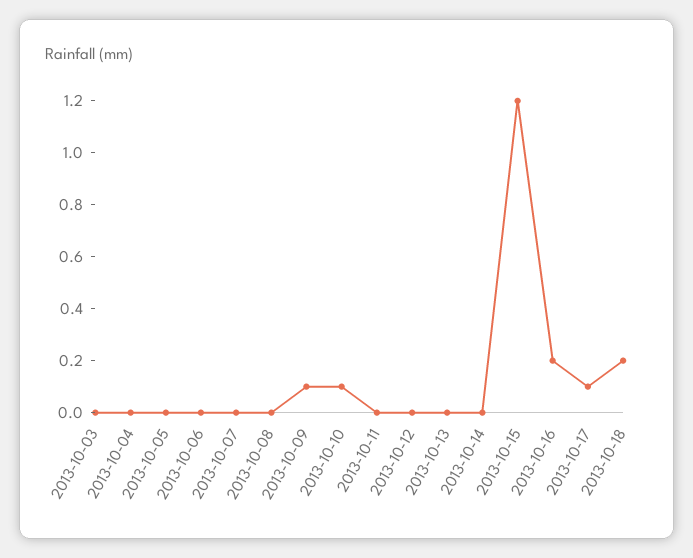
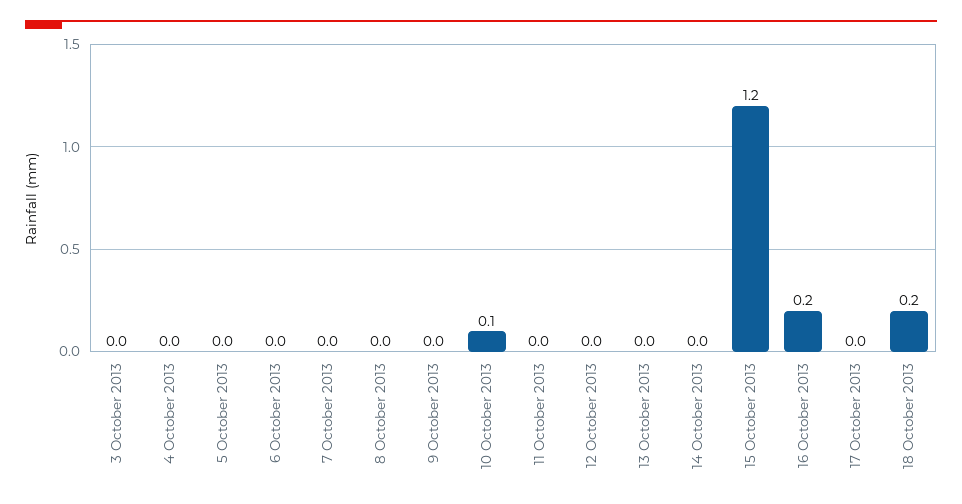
2013-10-09: 0.1 -> 0
2013-10-17: 0.1 -> 0

